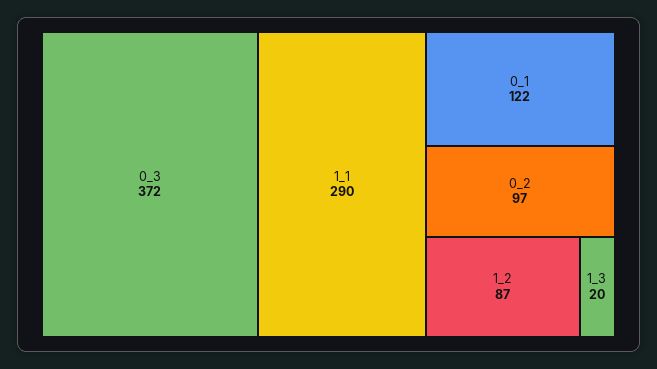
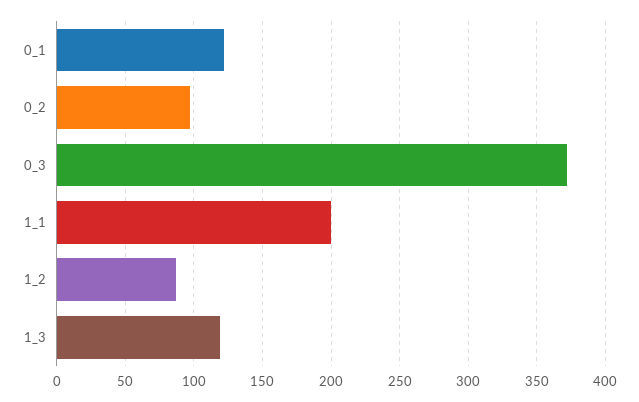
1_1: 290 -> 200
1_3: 20 -> 120

